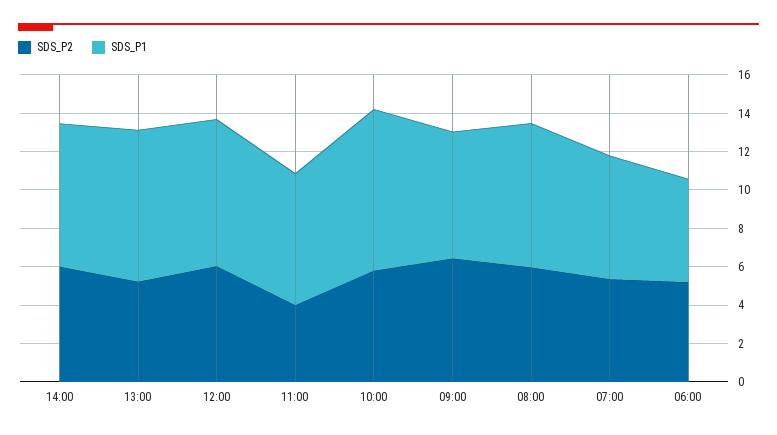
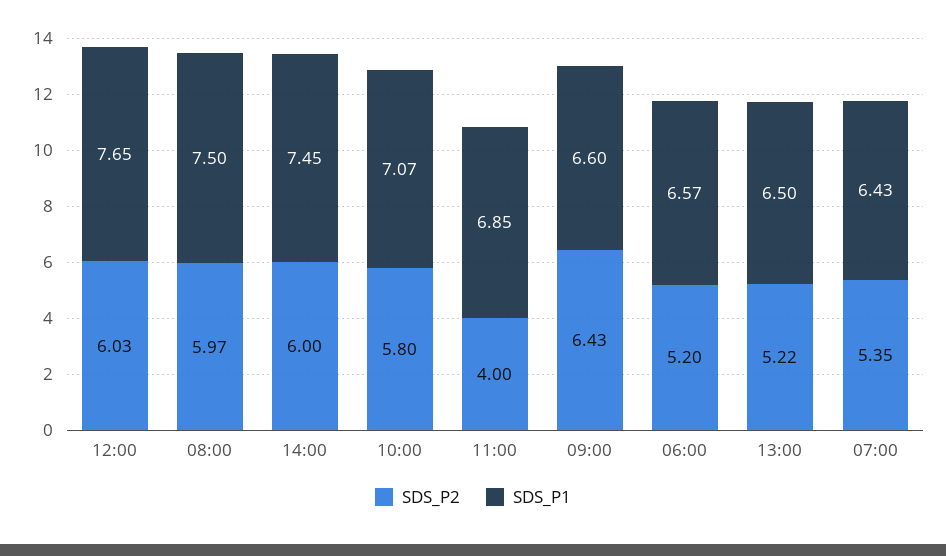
SDS_P1, 13:00: 8 -> 6.5
SDS_P1, 10:00: 8.5 -> 7.07
SDS_P1, 06:00: 5.5 -> 6.57

